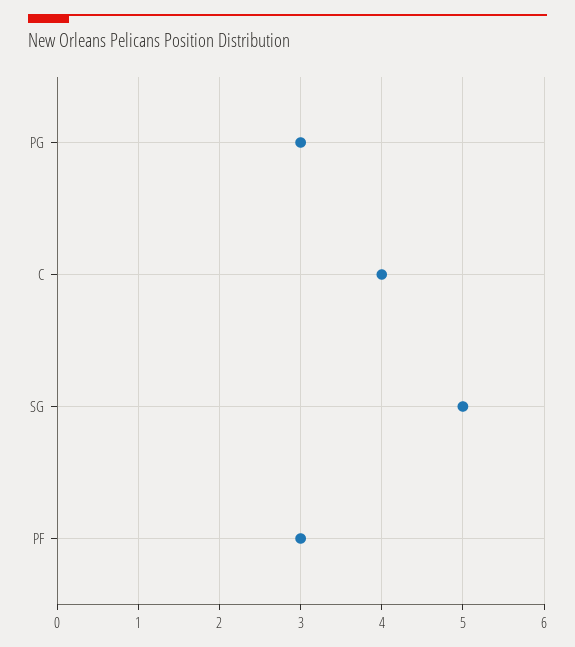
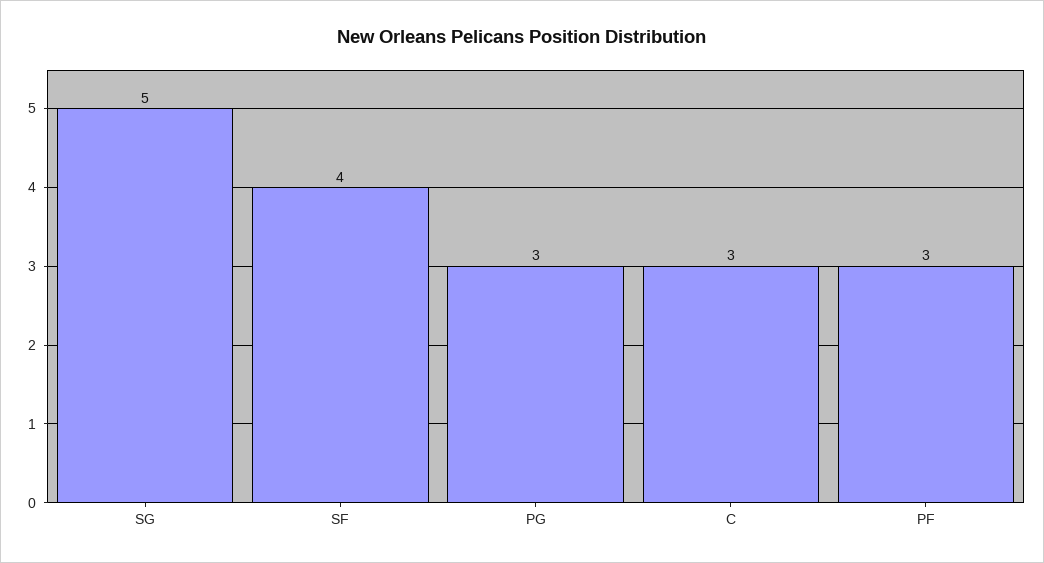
C: 4 -> 3
SF: none -> 4

